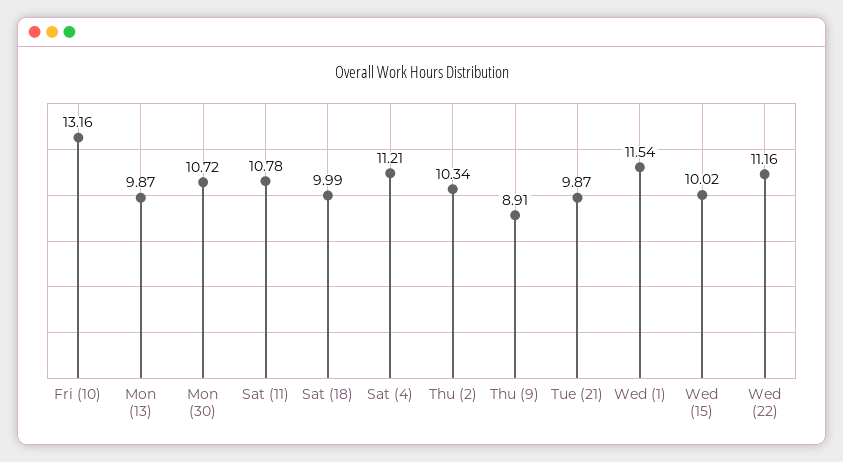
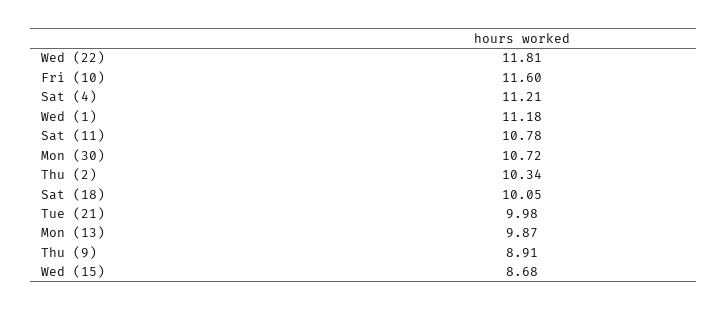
Fri (10): 13.16 -> 11.6
Sat (18): 9.99 -> 10.05
Tue (21): 9.87 -> 9.98
Wed (1): 11.54 -> 11.18
Wed (15): 10.02 -> 8.68
Wed (22): 11.16 -> 11.81

